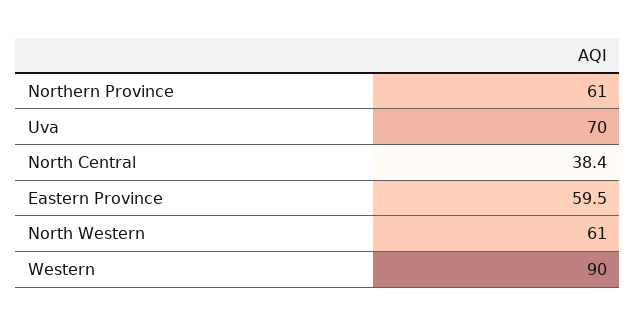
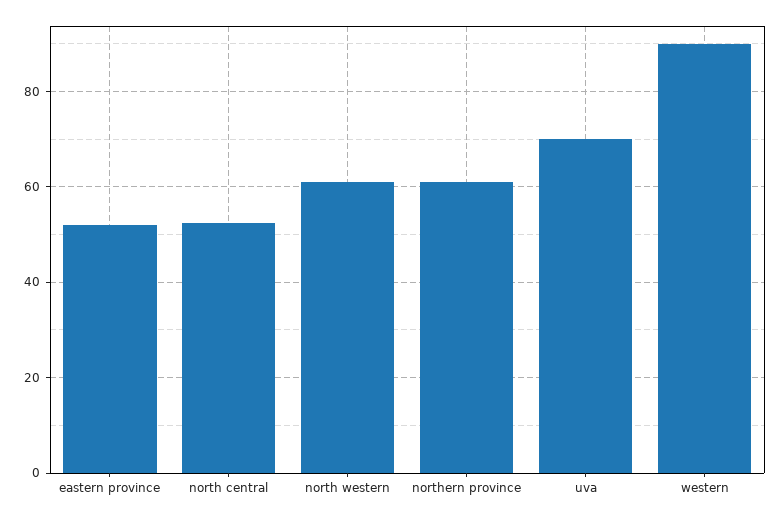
North Central: 38.4 -> 52
Eastern Province: 59.5 -> 52

